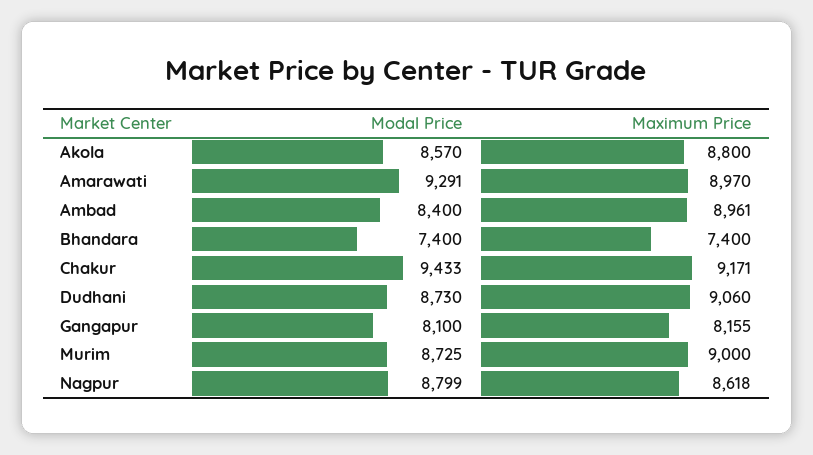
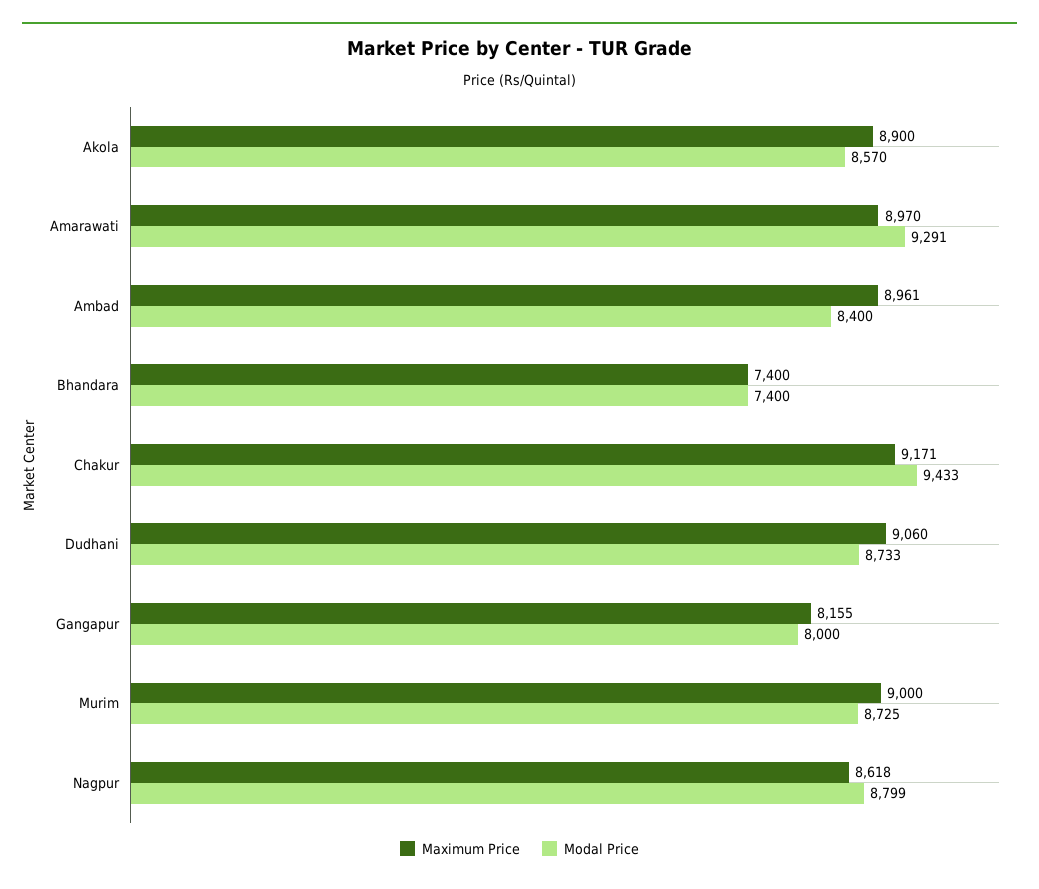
Maximum Price, Akola: 8800 -> 8900
Modal Price, Dudhani: 8730 -> 8733
Modal Price, Gangapur: 8100 -> 8000

